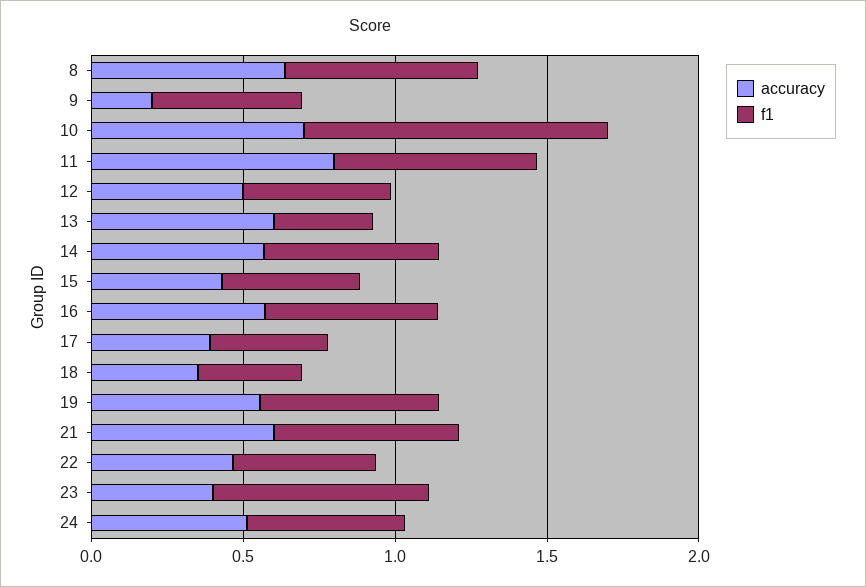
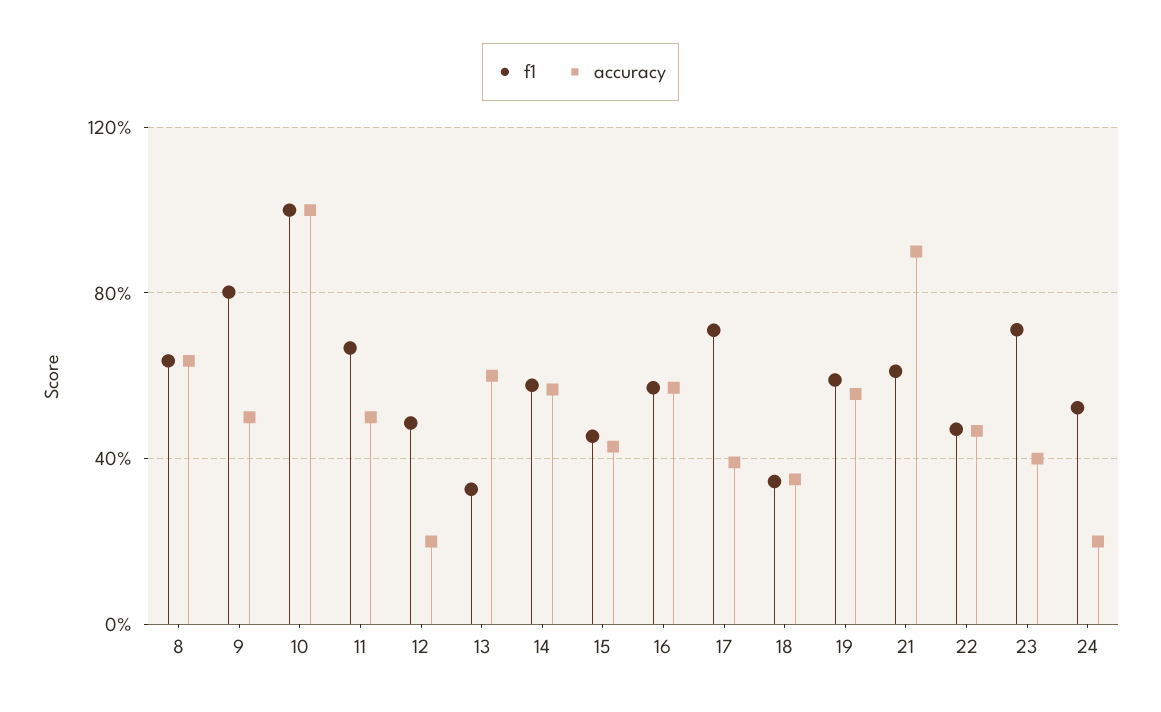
accuracy, 9: 0.2 -> 0.5
f1, 9: 0.5 -> 0.8
accuracy, 10: 0.7 -> 1
accuracy, 11: 0.8 -> 0.5
accuracy, 12: 0.5 -> 0.2
f1, 17: 0.4 -> 0.7
accuracy, 21: 0.6 -> 0.9
accuracy, 24: 0.5 -> 0.2

